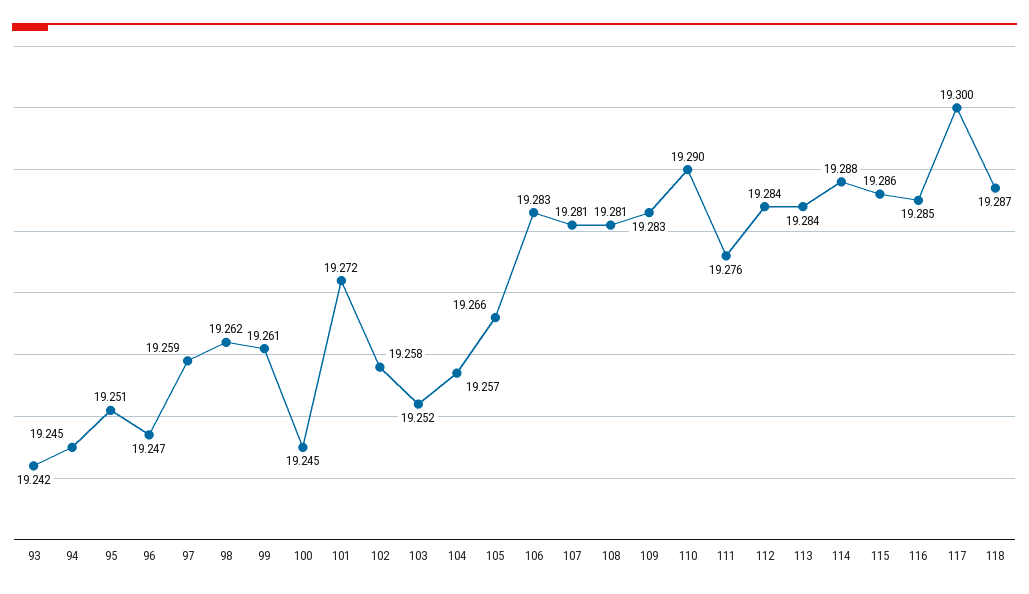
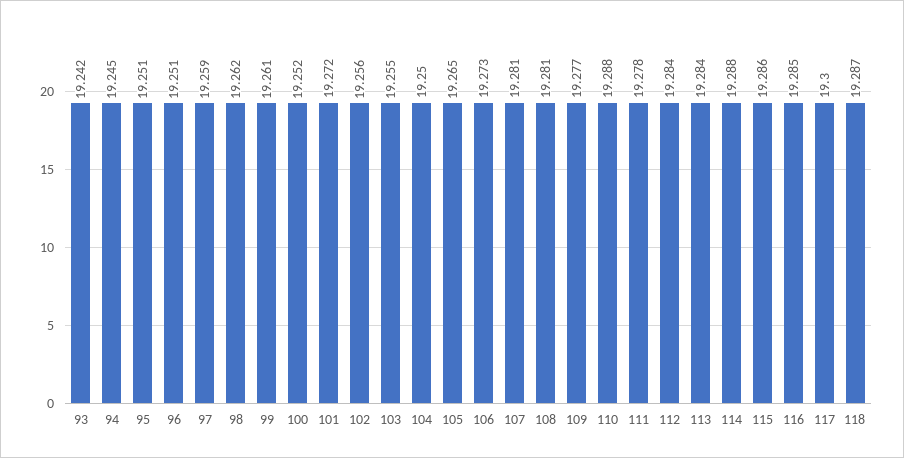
96: 19.247 -> 19.251
100: 19.245 -> 19.252
102: 19.258 -> 19.256
103: 19.252 -> 19.255
104: 19.257 -> 19.25
105: 19.266 -> 19.265
106: 19.283 -> 19.273
109: 19.283 -> 19.277
110: 19.29 -> 19.288
111: 19.276 -> 19.278

